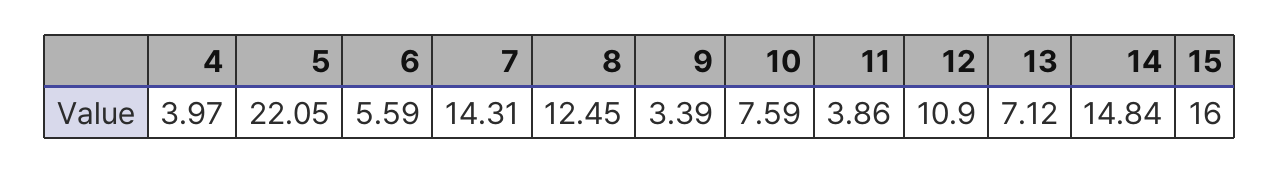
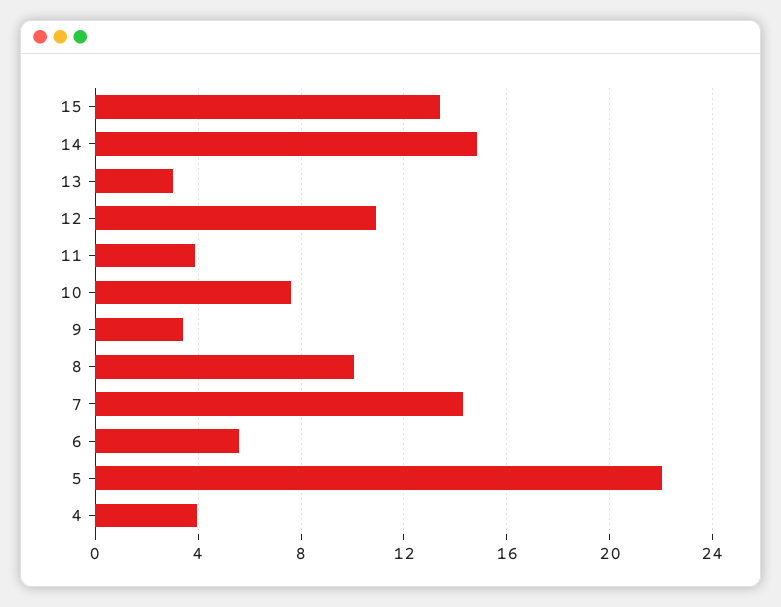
8: 12.45 -> 10
13: 7.12 -> 3
15: 16 -> 13.5

